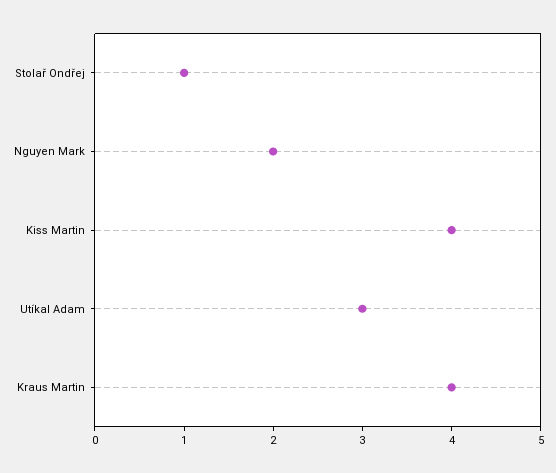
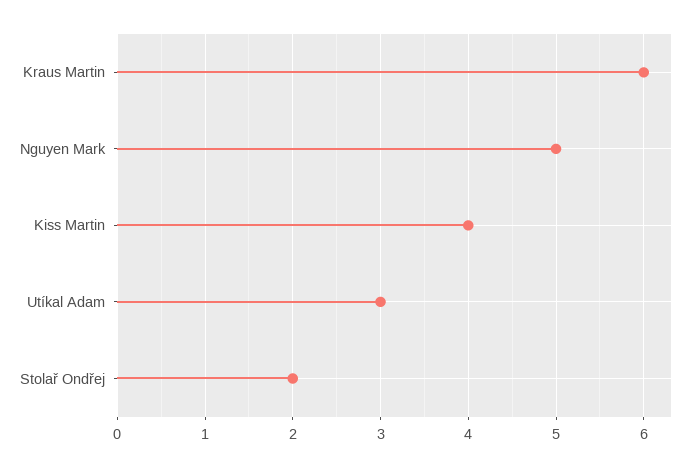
Stolař Ondřej: 1 -> 2
Nguyen Mark: 2 -> 5
Kraus Martin: 4 -> 6

